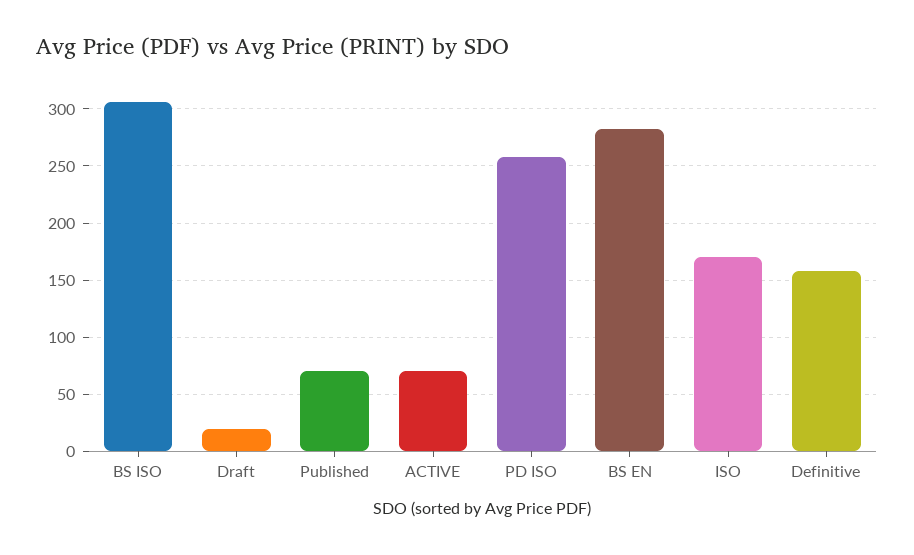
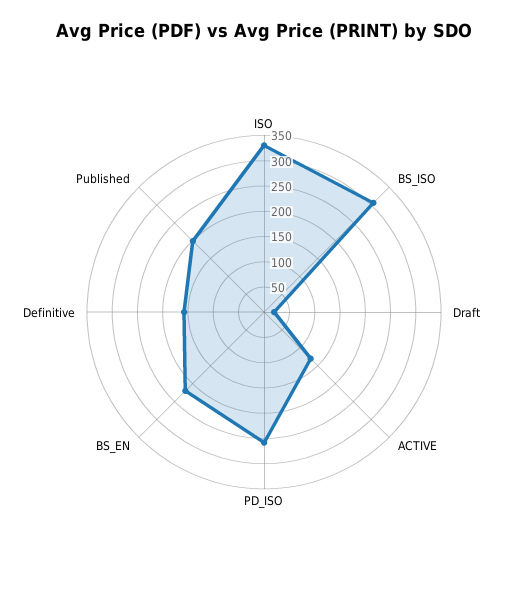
Published: 70 -> 200
ACTIVE: 70 -> 125
BS EN: 280 -> 225
ISO: 170 -> 325

